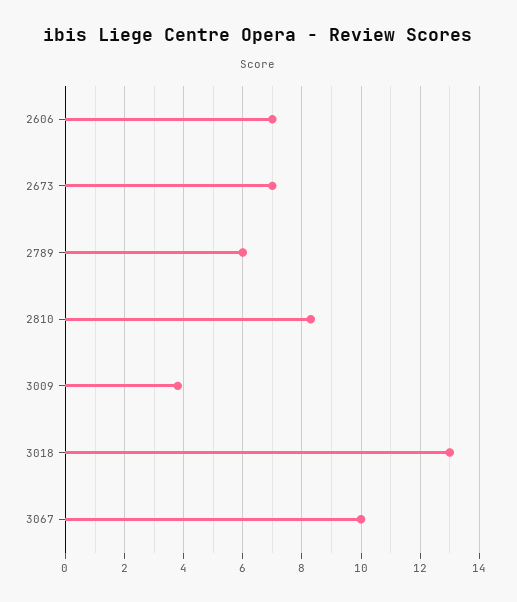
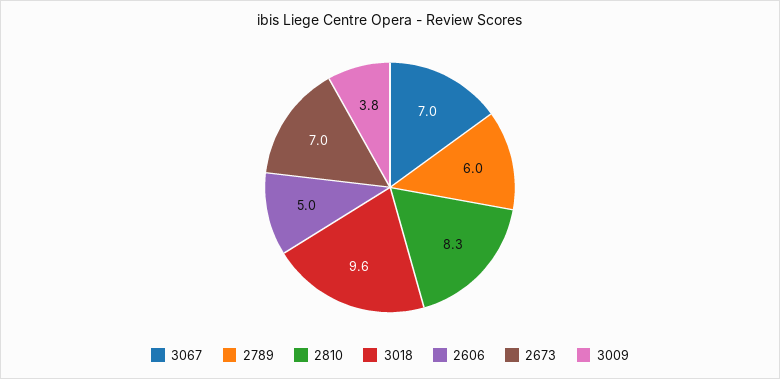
2606: 7 -> 5
3018: 13 -> 9.6
3067: 10 -> 7

